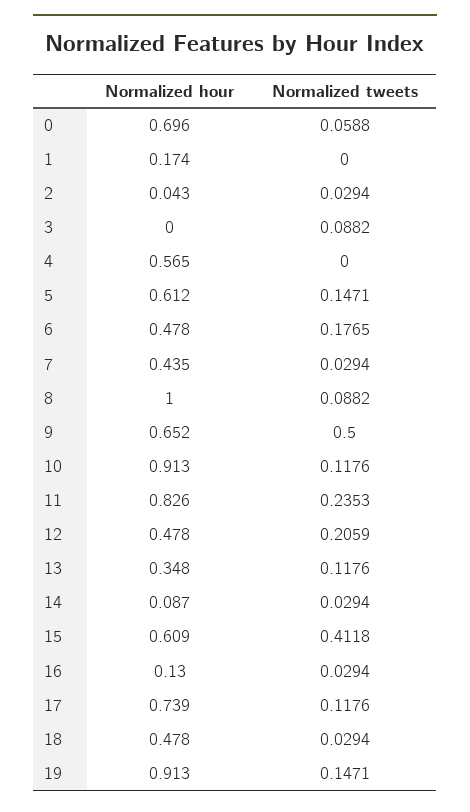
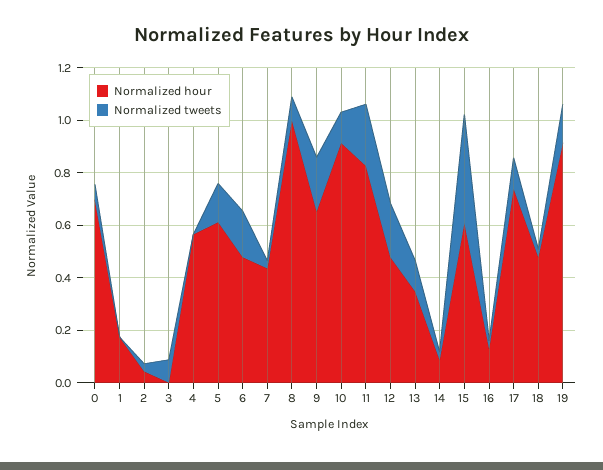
Normalized tweets, 9: 0.5 -> 0.2

